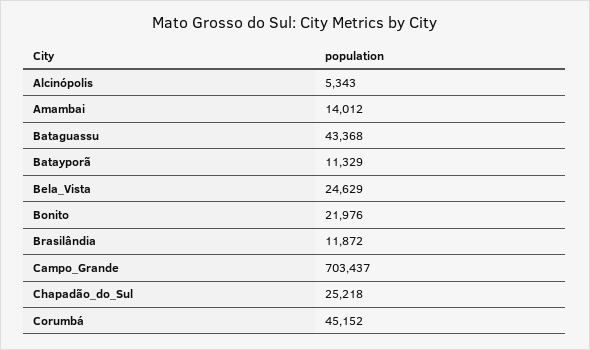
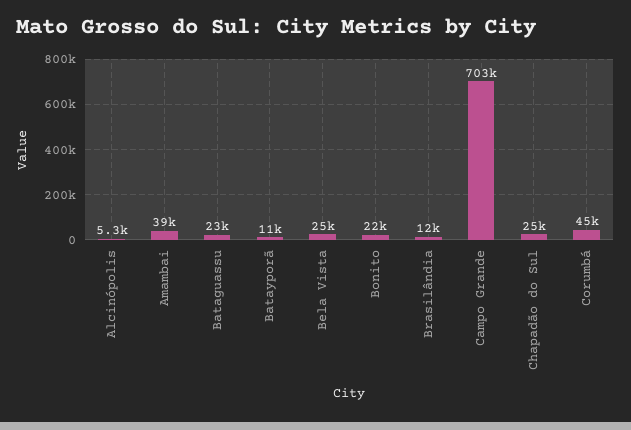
Amambai: 14012 -> 39000
Bataguassu: 43368 -> 23000

